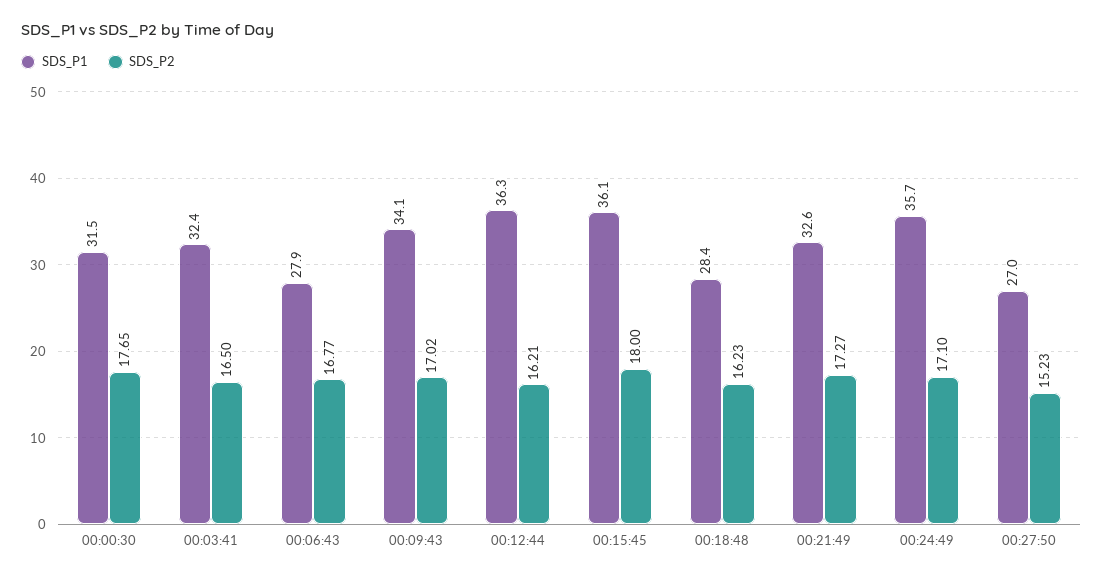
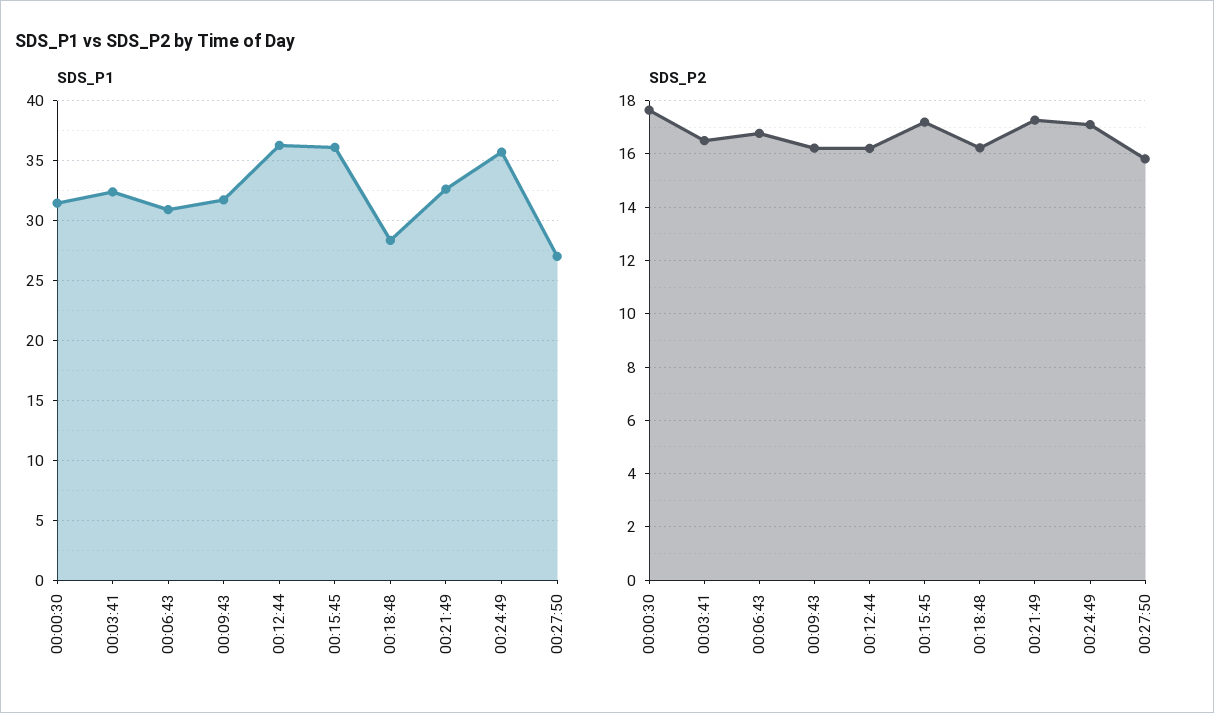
SDS_P1, 00:06:43: 27.9 -> 31
SDS_P1, 00:09:43: 34.1 -> 32
SDS_P2, 00:09:43: 17.02 -> 16.25
SDS_P2, 00:15:45: 18 -> 17.25
SDS_P2, 00:27:50: 15.23 -> 15.75

